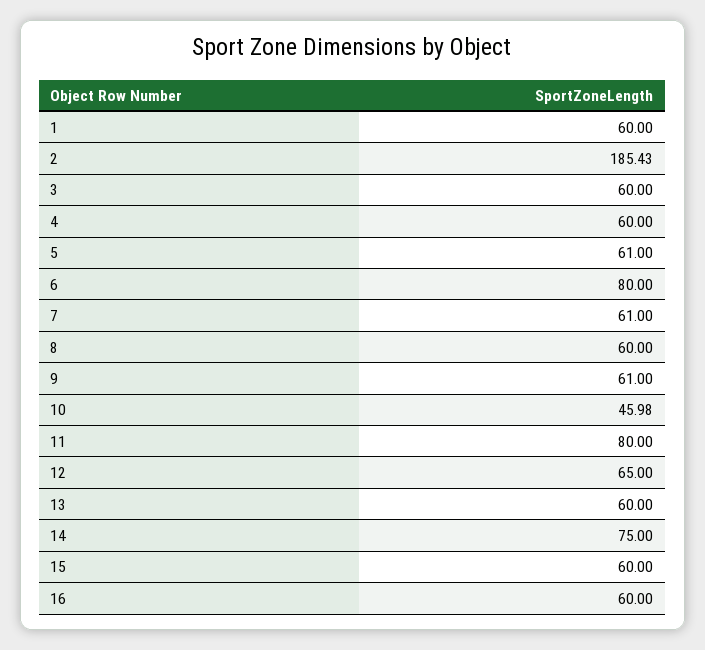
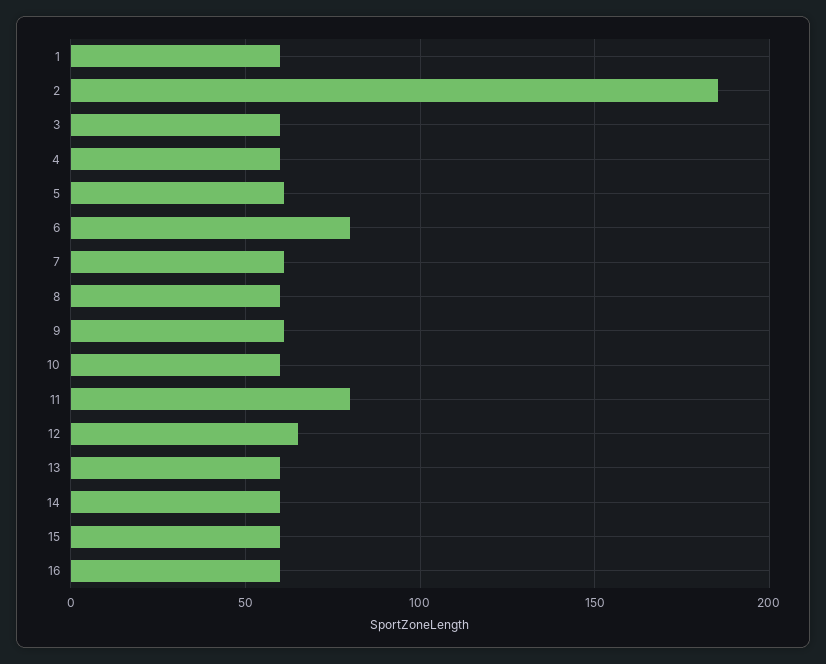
10: 45.98 -> 60
14: 75 -> 60

